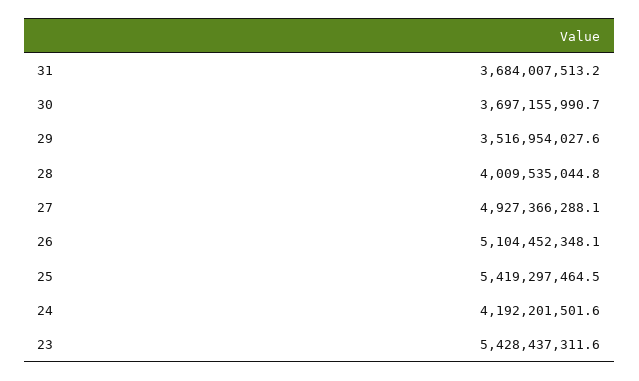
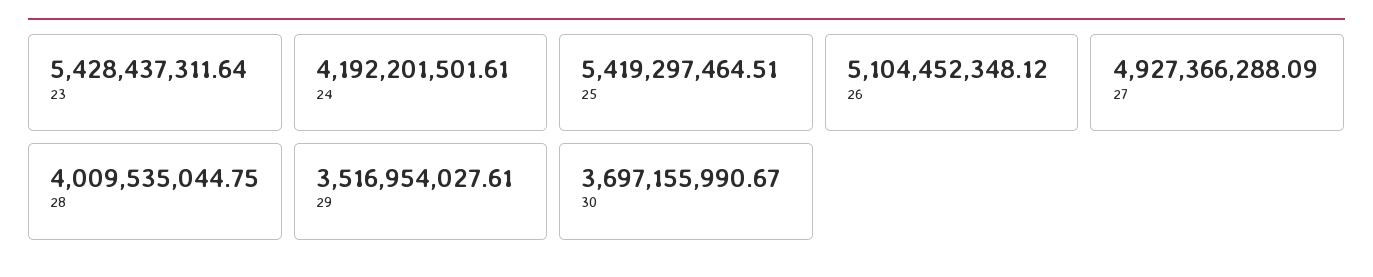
31: 3684007513.2 -> none

